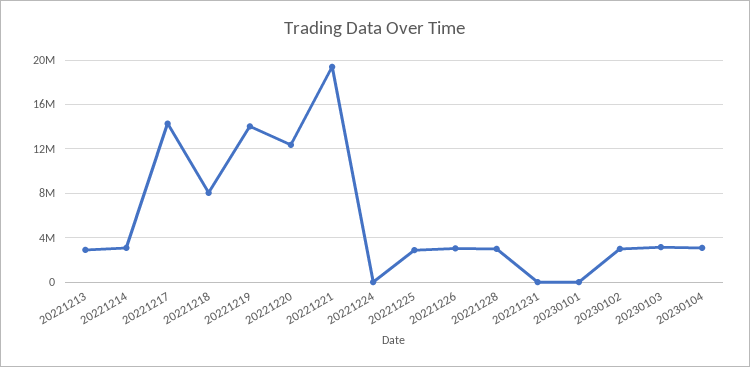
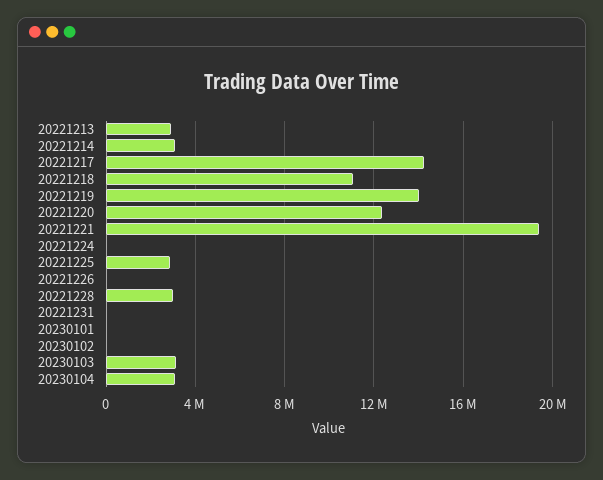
20221218: 8000000 -> 11000000
20221226: 3000000 -> 0
20230102: 3000000 -> 0

